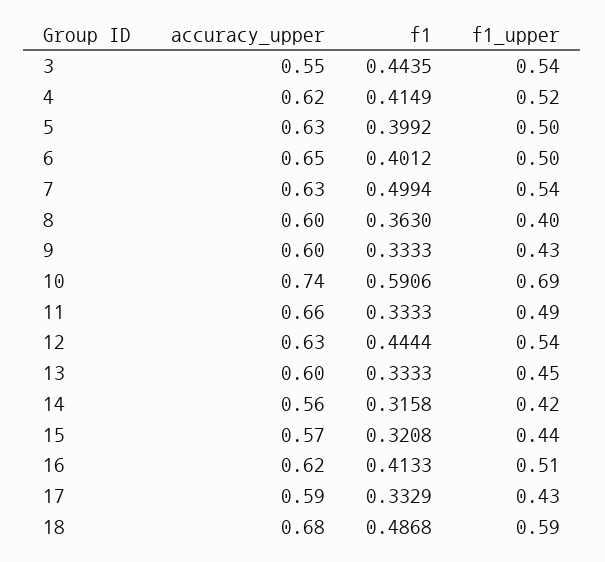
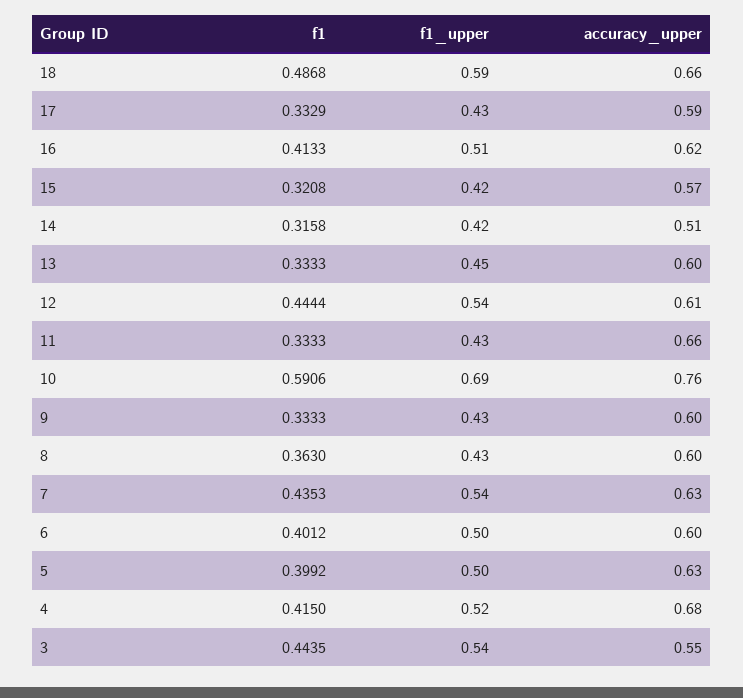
accuracy_upper, 4: 0.62 -> 0.68
f1, 4: 0.4149 -> 0.415
accuracy_upper, 6: 0.65 -> 0.6
f1, 7: 0.4994 -> 0.4353
f1_upper, 8: 0.4 -> 0.43
accuracy_upper, 10: 0.74 -> 0.76
f1_upper, 11: 0.49 -> 0.43
accuracy_upper, 12: 0.63 -> 0.61
accuracy_upper, 14: 0.56 -> 0.51
f1_upper, 15: 0.44 -> 0.42
accuracy_upper, 18: 0.68 -> 0.66

